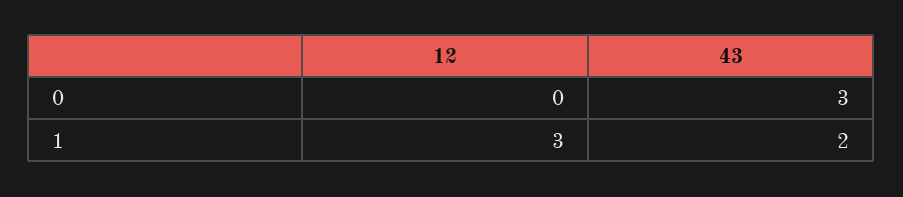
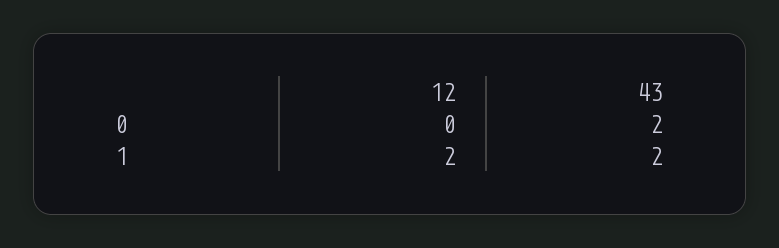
43, 0: 3 -> 2
12, 1: 3 -> 2

